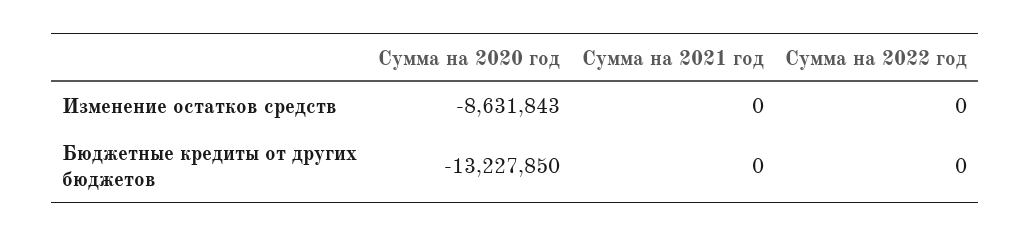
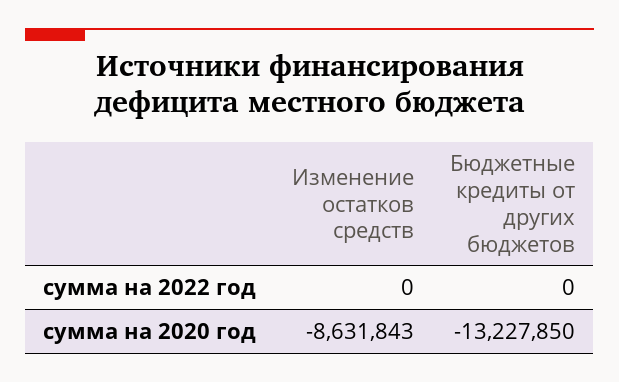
Сумма на 2021 год, Изменение остатков средств: 0 -> none
Сумма на 2021 год, Бюджетные кредиты от других бюджетов: 0 -> none

